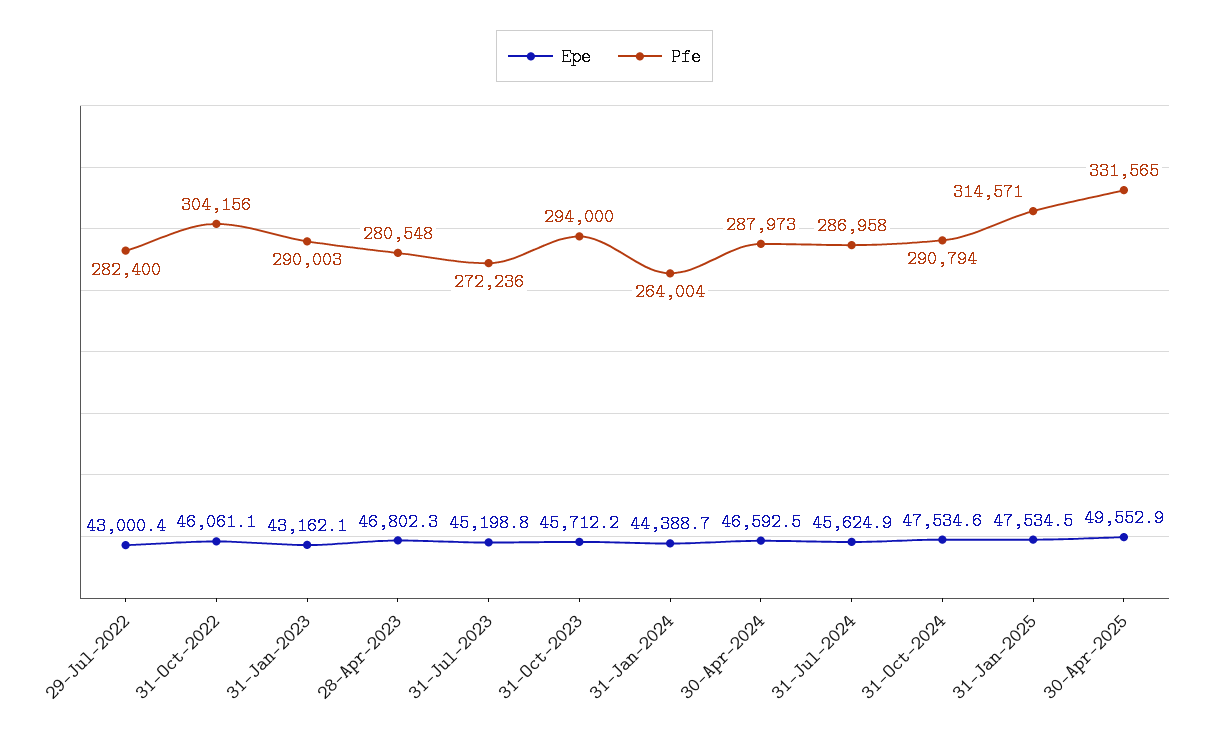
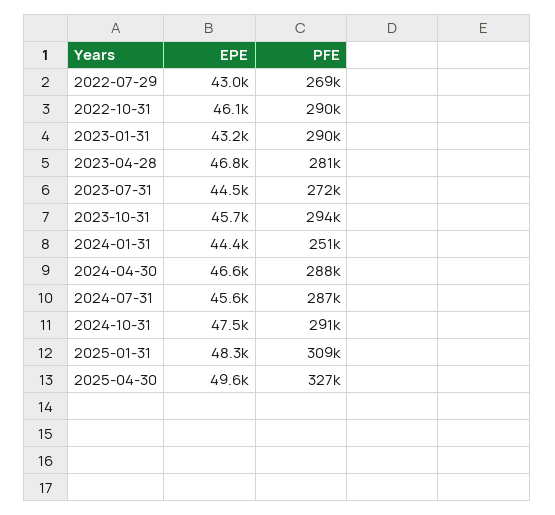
Pfe, 29-Jul-2022: 282400 -> 269000
Pfe, 31-Oct-2022: 304156 -> 290000
Epe, 31-Jul-2023: 45198.8 -> 44500
Pfe, 31-Jan-2024: 264004 -> 251000
Epe, 31-Jan-2025: 47534.5 -> 48300
Pfe, 31-Jan-2025: 314571 -> 309000
Pfe, 30-Apr-2025: 331565 -> 327000

